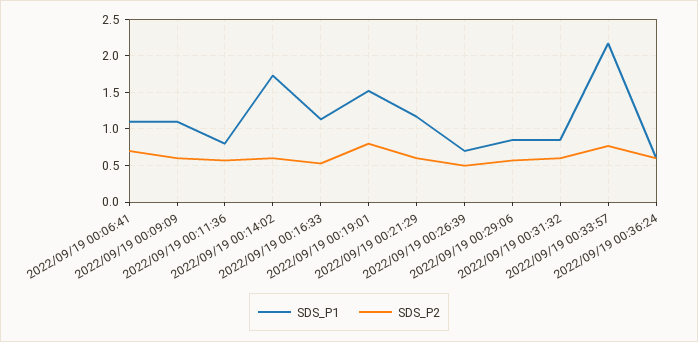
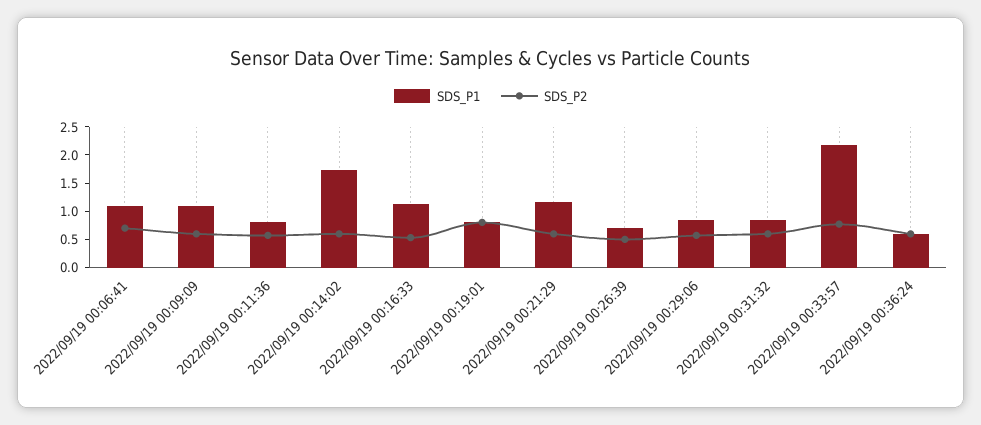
SDS_P1, 2022/09/19 00:19:01: 1.5 -> 0.75

